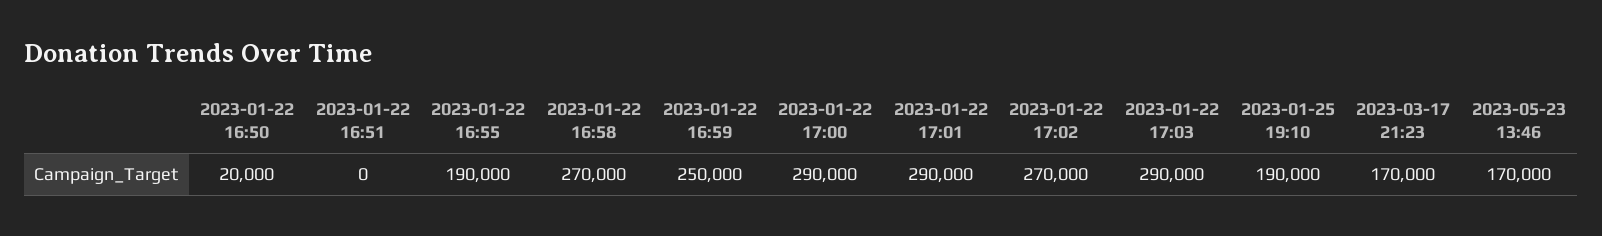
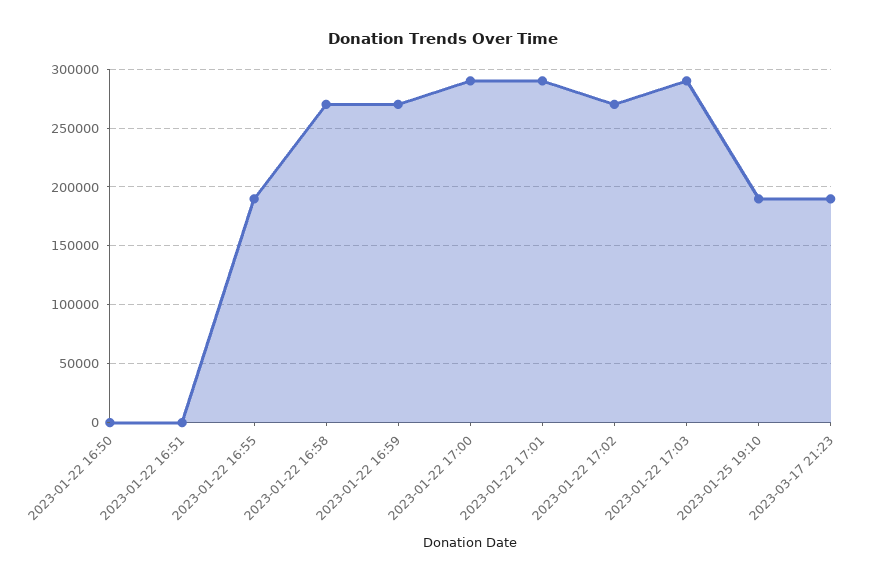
2023-01-22 16:50: 20000 -> 0
2023-01-22 16:59: 250000 -> 270000
2023-03-17 21:23: 170000 -> 190000
2023-05-23 13:46: 170000 -> none

